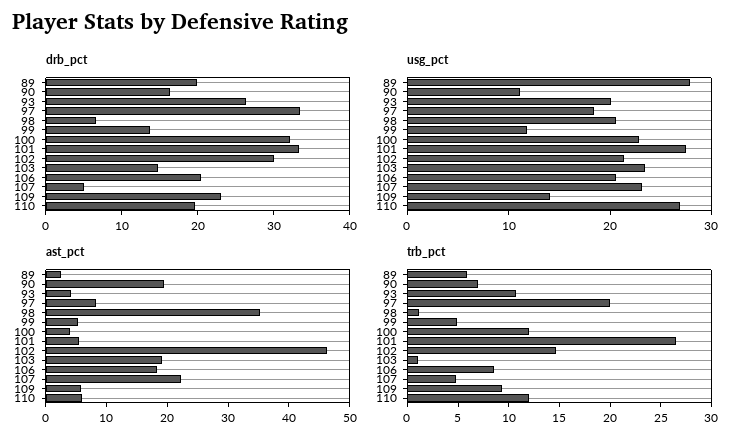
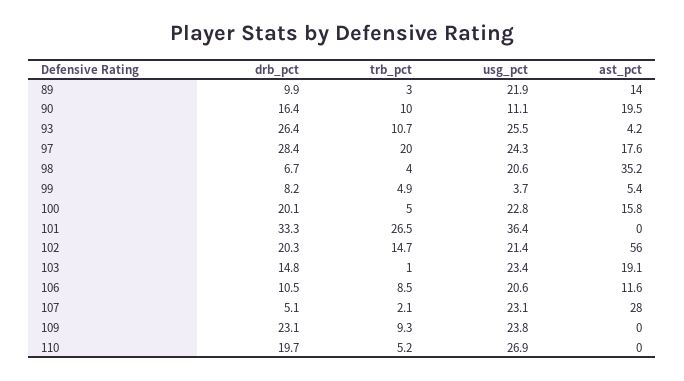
drb_pct, 89: 20 -> 9.9
drb_pct, 97: 34 -> 28.4
drb_pct, 99: 14 -> 8.2
drb_pct, 100: 32 -> 20.1
drb_pct, 102: 30 -> 20.3
drb_pct, 106: 20 -> 10.5
usg_pct, 89: 28 -> 21.9
usg_pct, 93: 20 -> 25.5
usg_pct, 97: 18 -> 24.3
usg_pct, 99: 12 -> 3.7
usg_pct, 101: 28 -> 36.4
usg_pct, 109: 14 -> 23.8
ast_pct, 89: 2 -> 14
ast_pct, 97: 8 -> 17.6
ast_pct, 100: 4 -> 15.8
ast_pct, 101: 6 -> 0
ast_pct, 102: 46 -> 56
ast_pct, 106: 18 -> 11.6
ast_pct, 107: 22 -> 28
ast_pct, 109: 6 -> 0
ast_pct, 110: 6 -> 0
trb_pct, 89: 6 -> 3
trb_pct, 90: 7 -> 10
trb_pct, 98: 1 -> 4
trb_pct, 100: 12 -> 5
trb_pct, 107: 5 -> 2.1
trb_pct, 110: 12 -> 5.2

